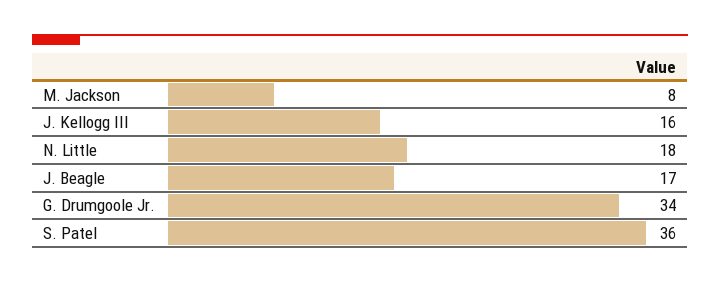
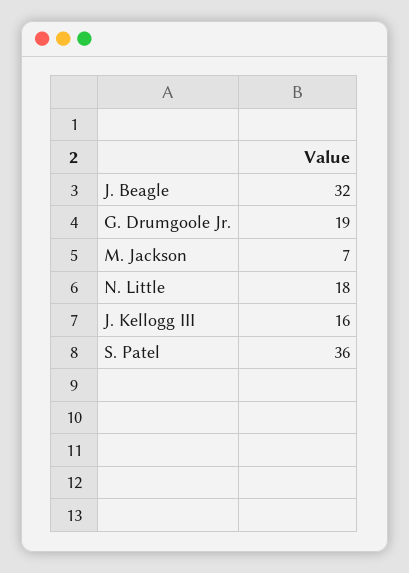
M. Jackson: 8 -> 7
J. Beagle: 17 -> 32
G. Drumgoole Jr.: 34 -> 19

